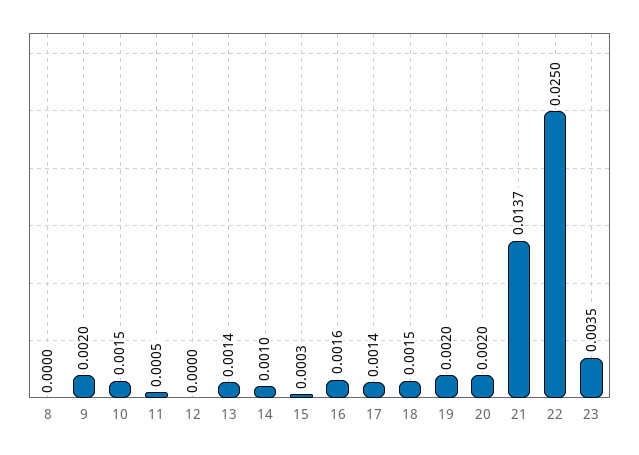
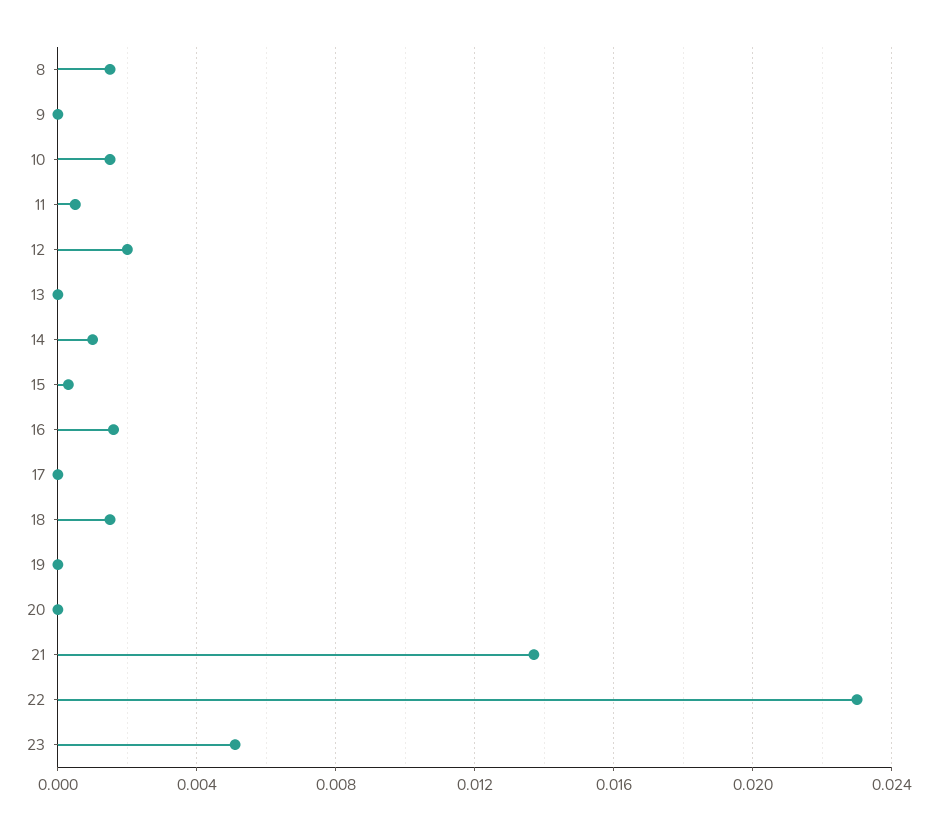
8: 0 -> 0.0015
9: 0.002 -> 0
12: 0 -> 0.002
13: 0.0014 -> 0
17: 0.0014 -> 0
19: 0.002 -> 0
20: 0.002 -> 0
22: 0.025 -> 0.023
23: 0.0035 -> 0.005

